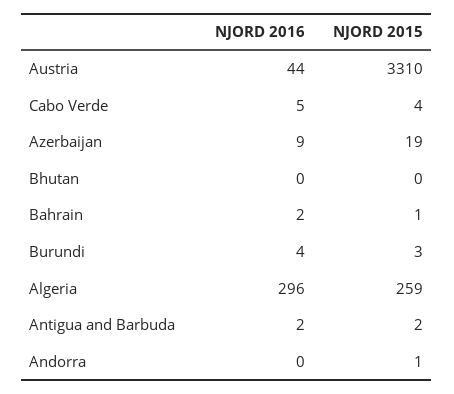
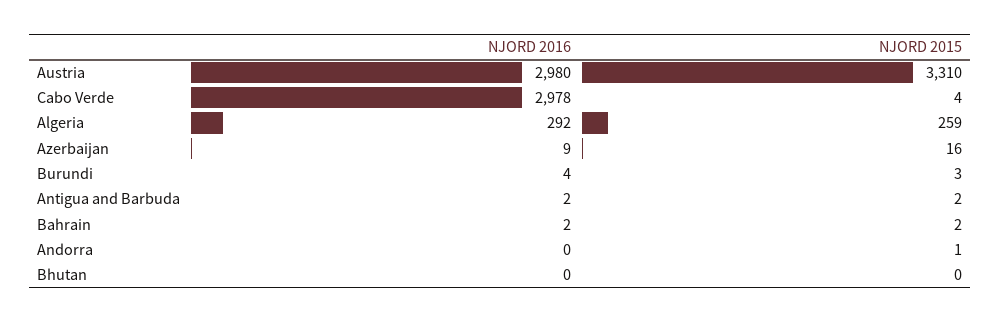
NJORD 2016, Austria: 44 -> 2980
NJORD 2016, Cabo Verde: 5 -> 2978
NJORD 2015, Azerbaijan: 19 -> 16
NJORD 2015, Bahrain: 1 -> 2
NJORD 2016, Algeria: 296 -> 292

